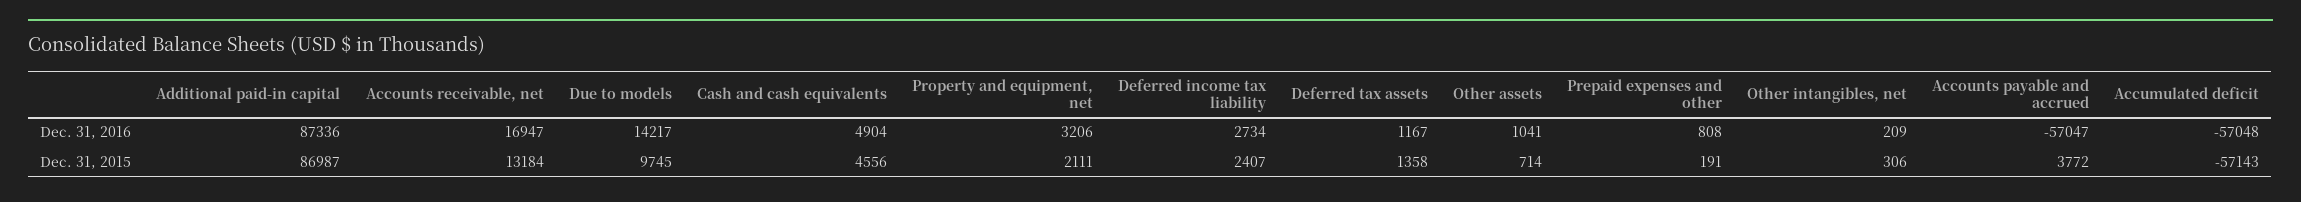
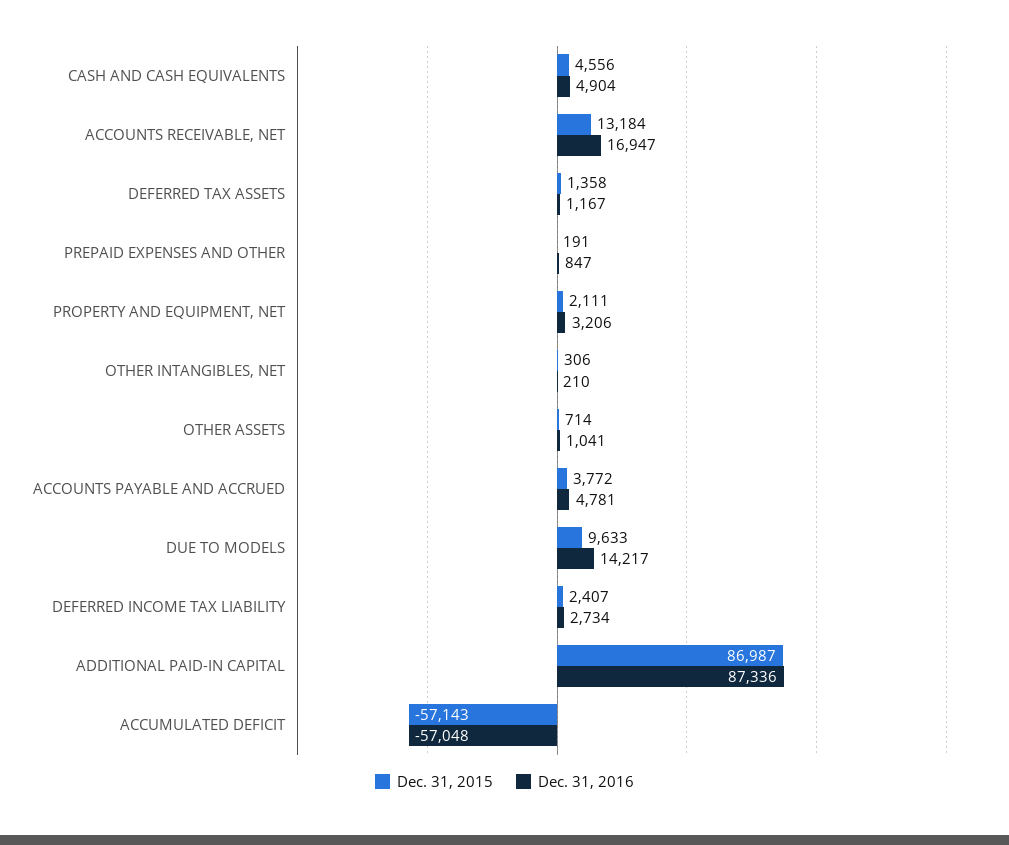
Dec. 31, 2016, Prepaid expenses and other: 808 -> 847
Dec. 31, 2016, Other intangibles, net: 209 -> 210
Dec. 31, 2016, Accounts payable and accrued: -57047 -> 4781
Dec. 31, 2015, Due to models: 9745 -> 9633

